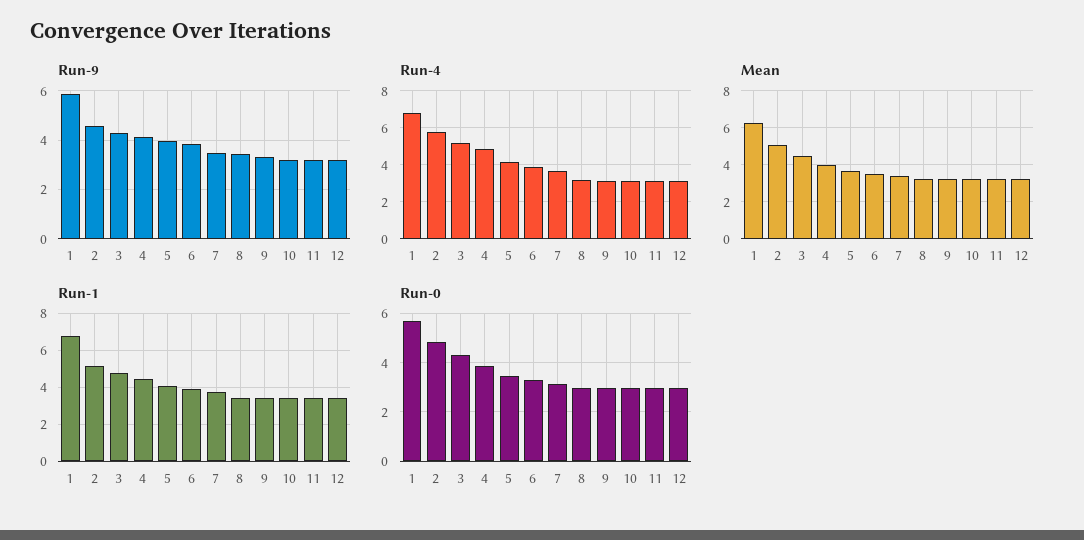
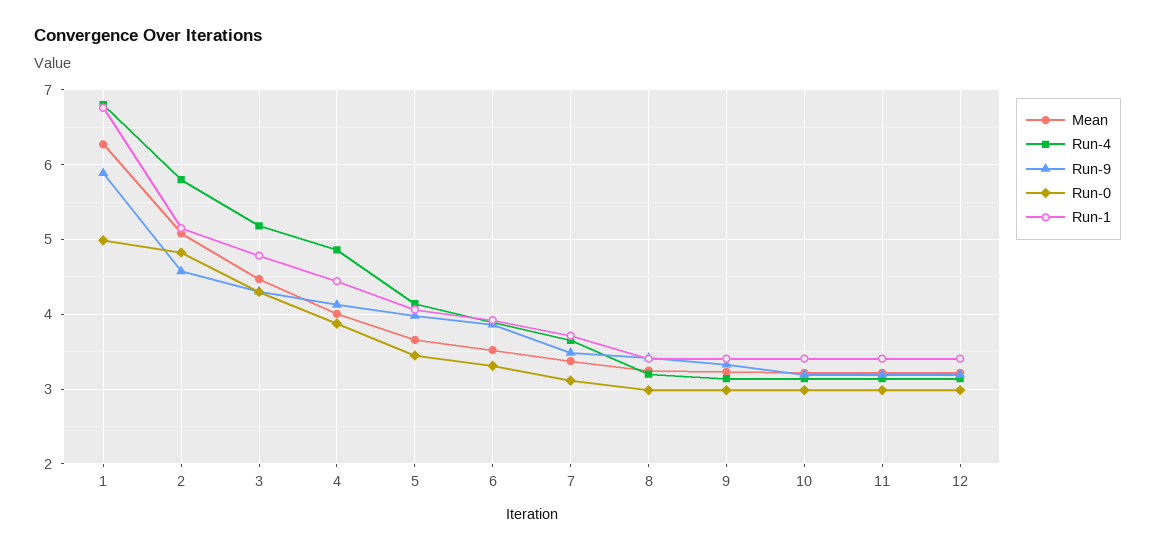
Run-0, 1: 5.75 -> 5

